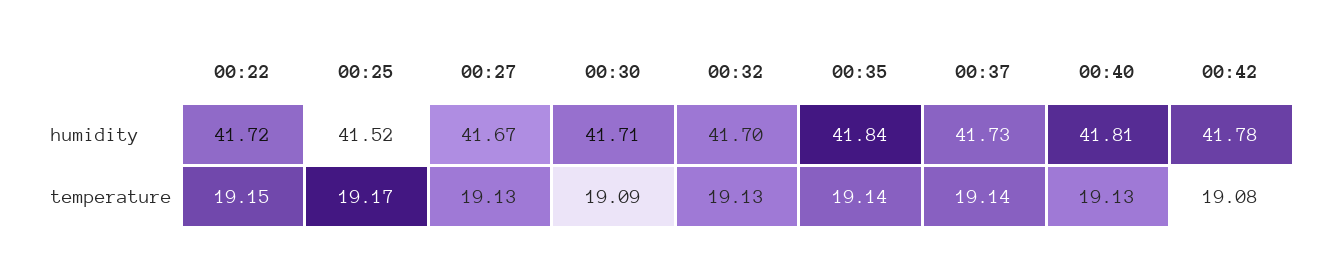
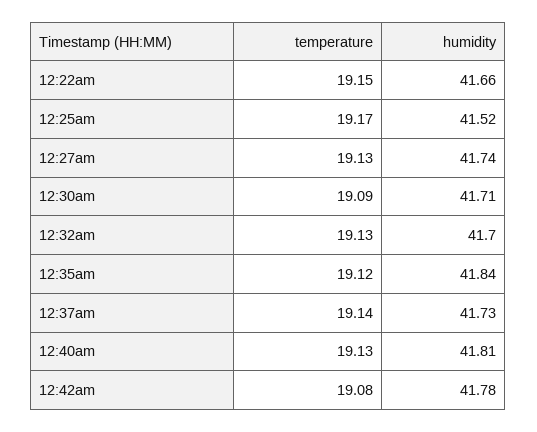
00:22, humidity: 41.72 -> 41.66
00:27, humidity: 41.67 -> 41.74
00:35, temperature: 19.14 -> 19.12

